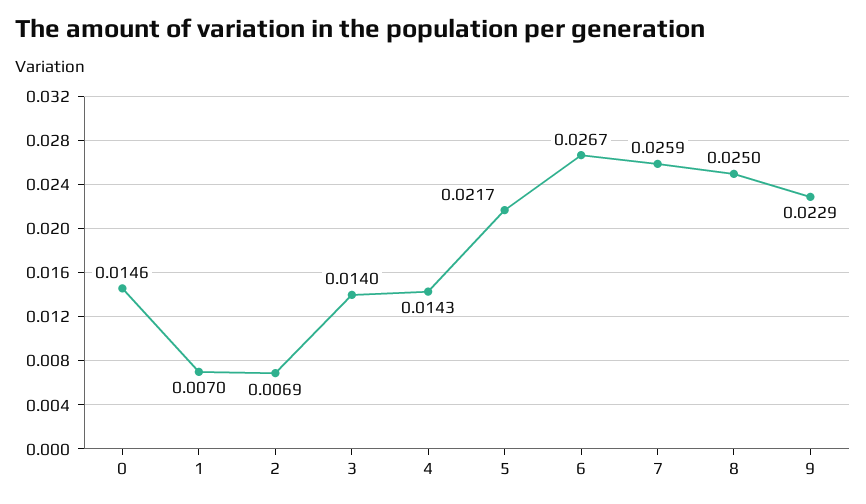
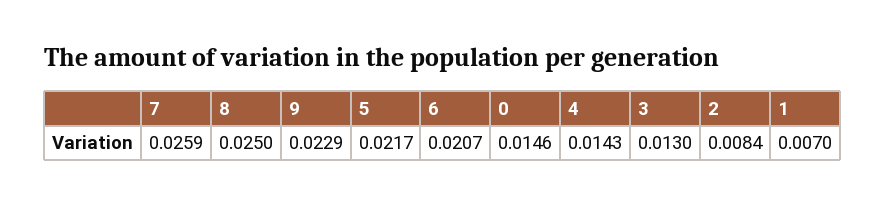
2: 0.0069 -> 0.0084
3: 0.014 -> 0.013
6: 0.0267 -> 0.0207

